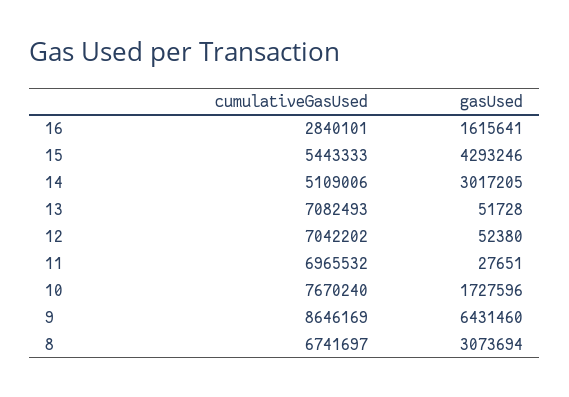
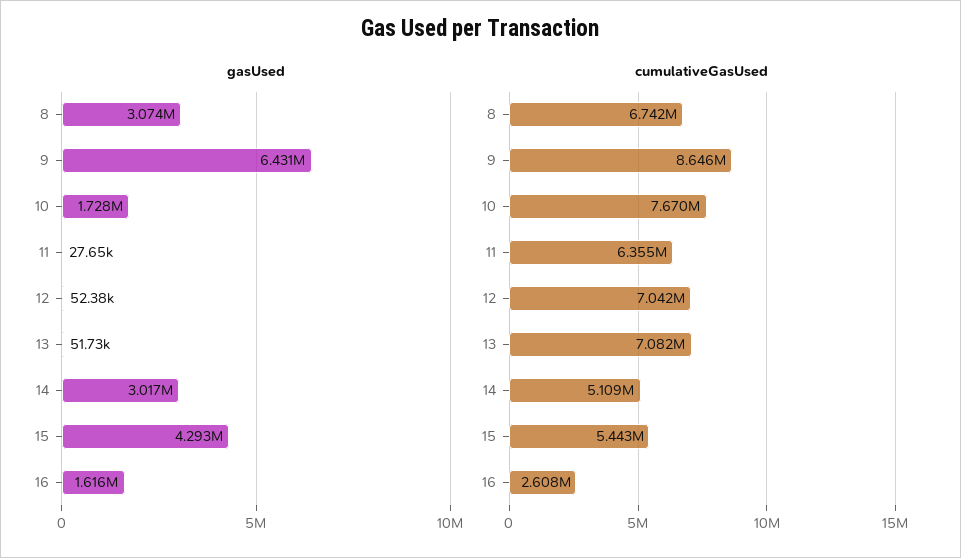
cumulativeGasUsed, 16: 2840101 -> 2608000
cumulativeGasUsed, 11: 6965532 -> 6355000

